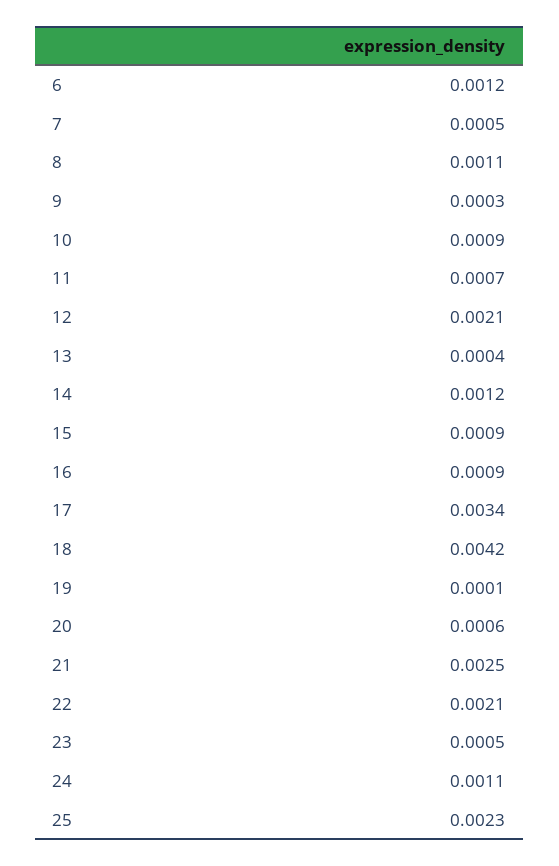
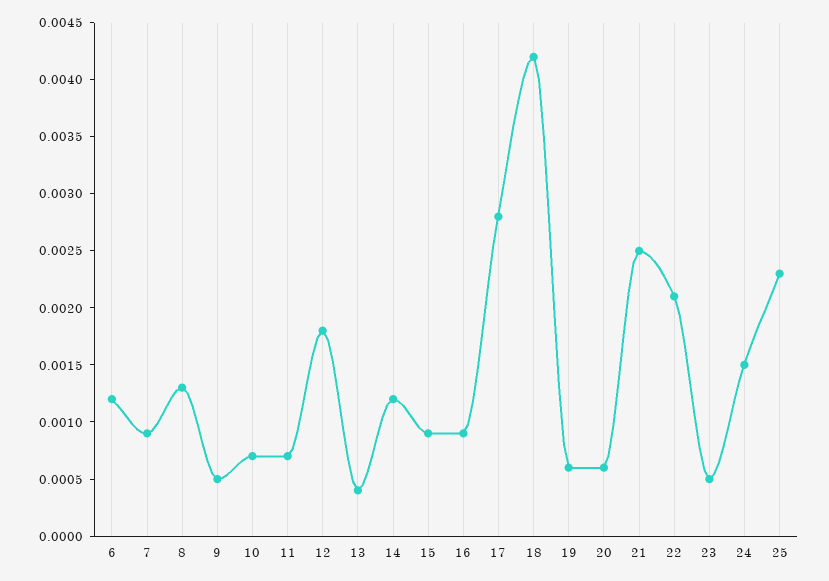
7: 0.0005 -> 0.0009
8: 0.0011 -> 0.0013
9: 0.0003 -> 0.0005
10: 0.0009 -> 0.0007
12: 0.0021 -> 0.0018
17: 0.0034 -> 0.0028
19: 0.0001 -> 0.0006
24: 0.0011 -> 0.0015

